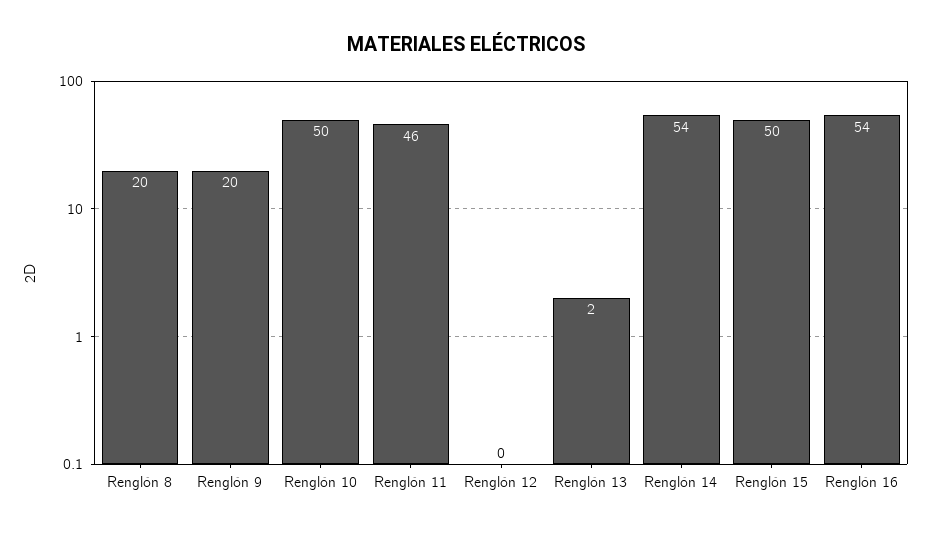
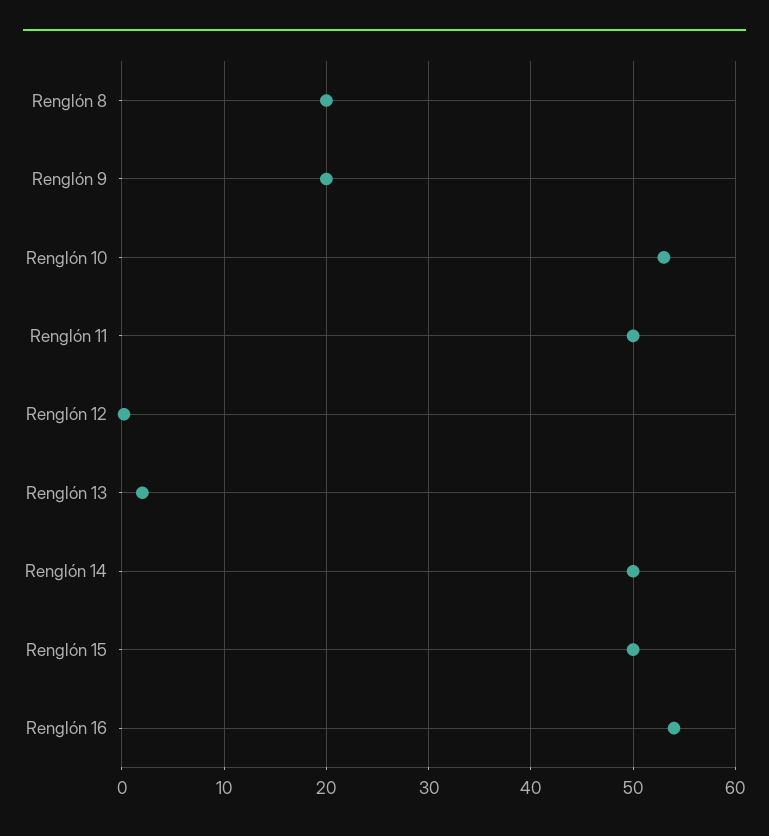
Renglón 10: 50 -> 53
Renglón 11: 46 -> 50
Renglón 14: 54 -> 50

